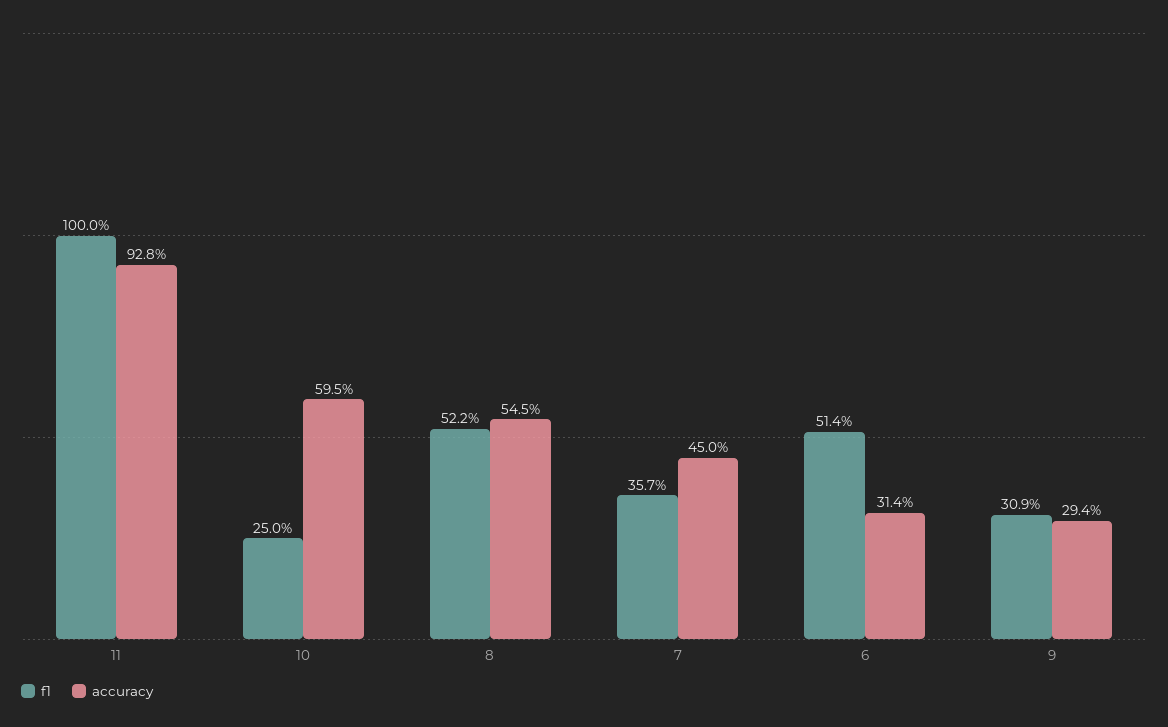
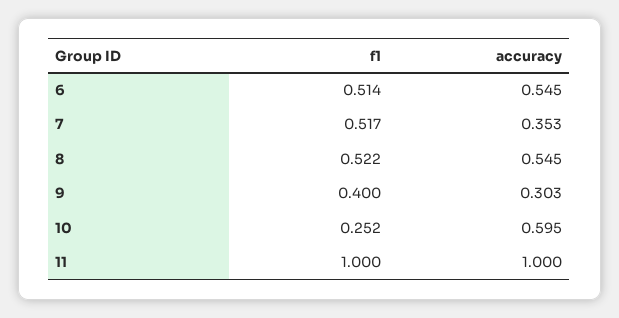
accuracy, 11: 0.928 -> 1
f1, 10: 0.25 -> 0.252
f1, 7: 0.357 -> 0.517
accuracy, 7: 0.45 -> 0.353
accuracy, 6: 0.314 -> 0.545
f1, 9: 0.309 -> 0.4
accuracy, 9: 0.294 -> 0.303

